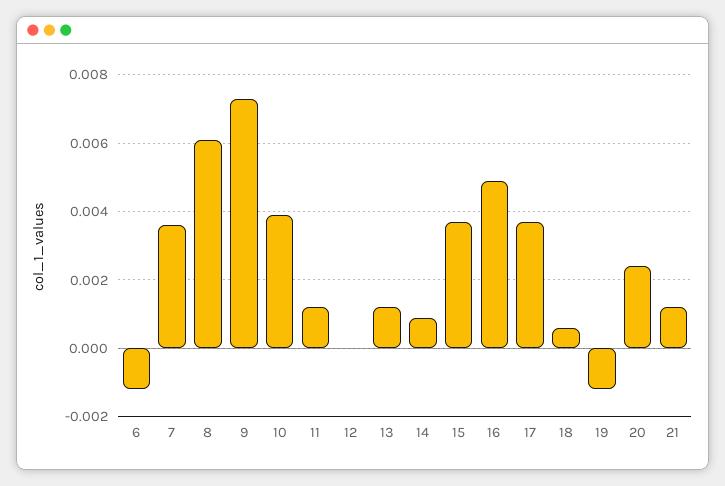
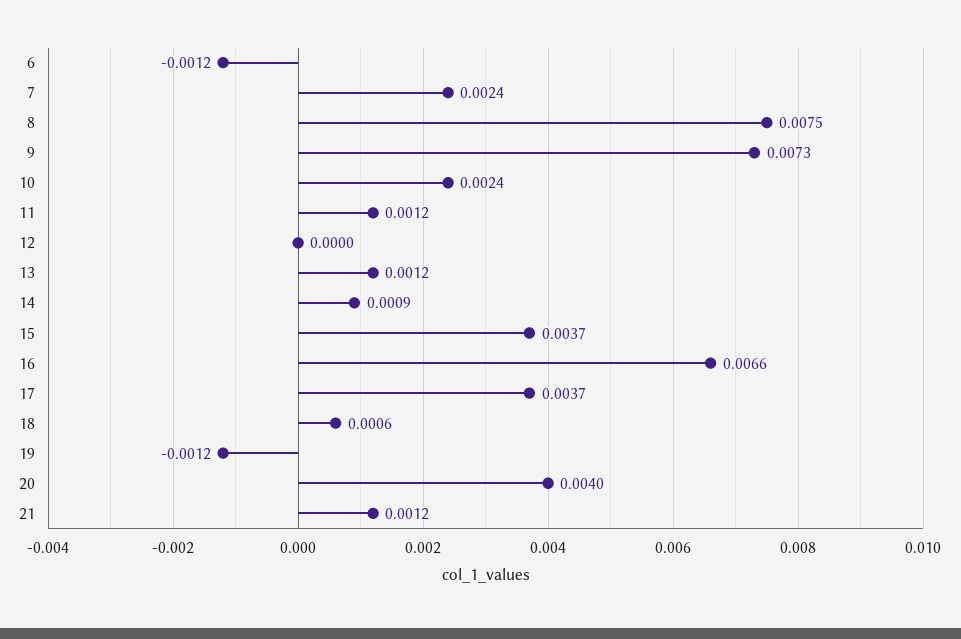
7: 0.0035 -> 0.0024
8: 0.006 -> 0.0075
10: 0.004 -> 0.0024
16: 0.005 -> 0.0066
20: 0.0025 -> 0.004

